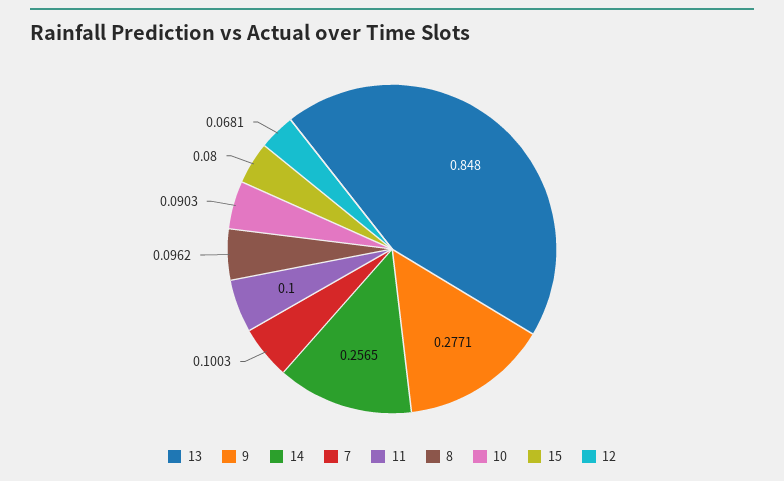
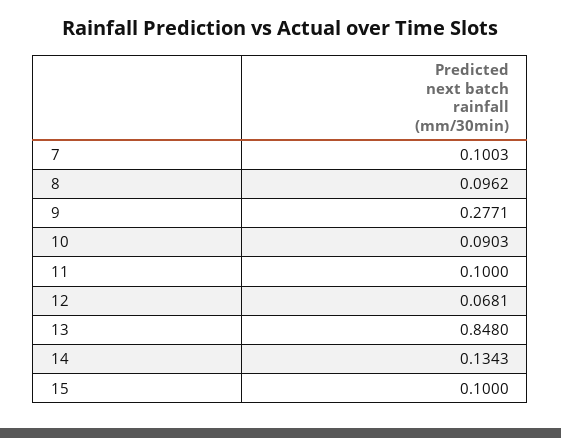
14: 0.2565 -> 0.1343
15: 0.08 -> 0.1

